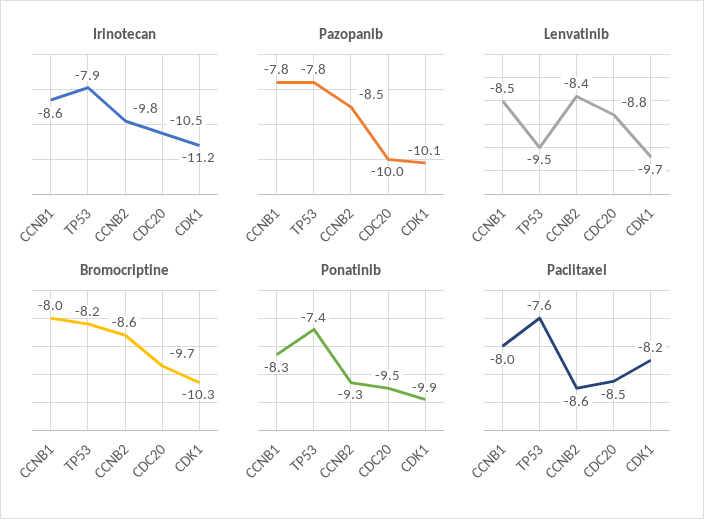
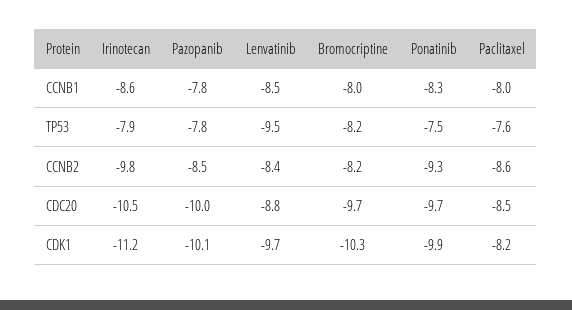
Bromocriptine, CCNB2: -8.6 -> -8.2
Ponatinib, TP53: -7.4 -> -7.5
Ponatinib, CDC20: -9.5 -> -9.7

